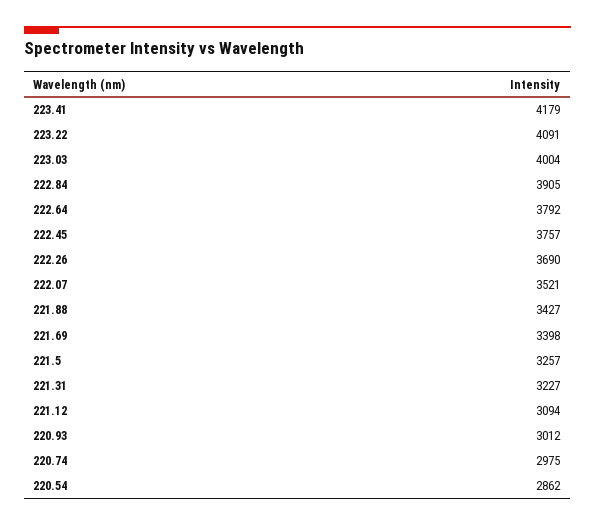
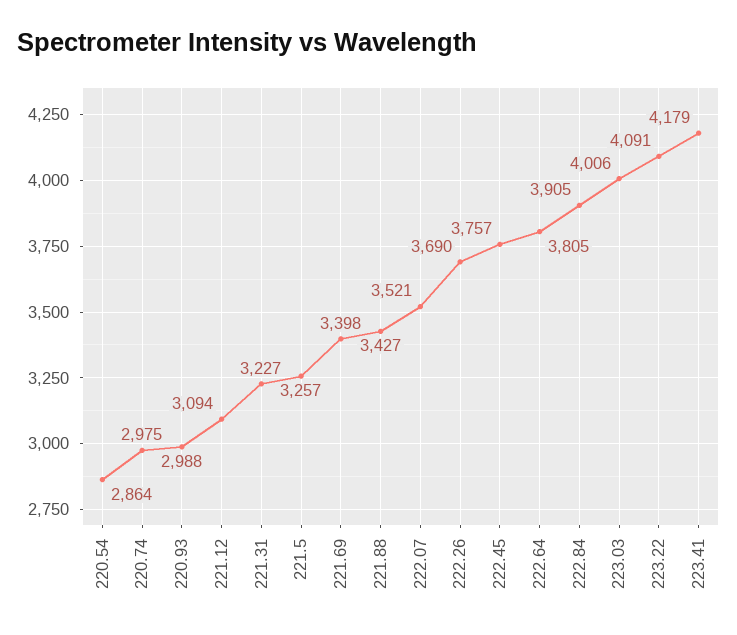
223.03: 4004 -> 4006
222.64: 3792 -> 3805
220.93: 3012 -> 2988
220.54: 2862 -> 2864

